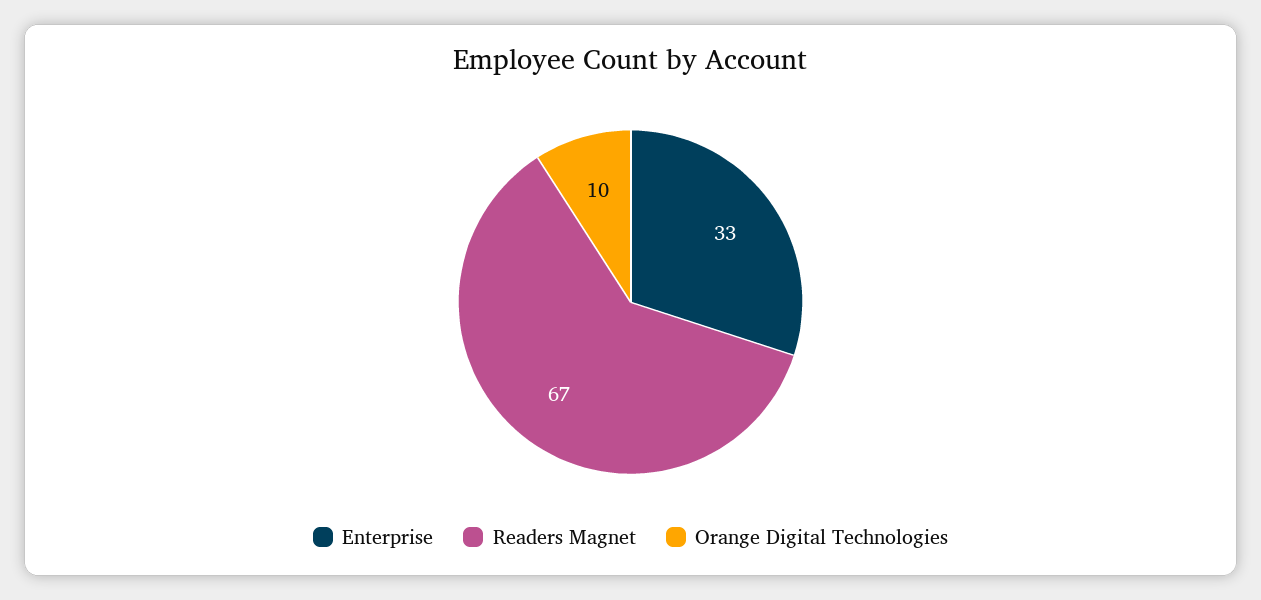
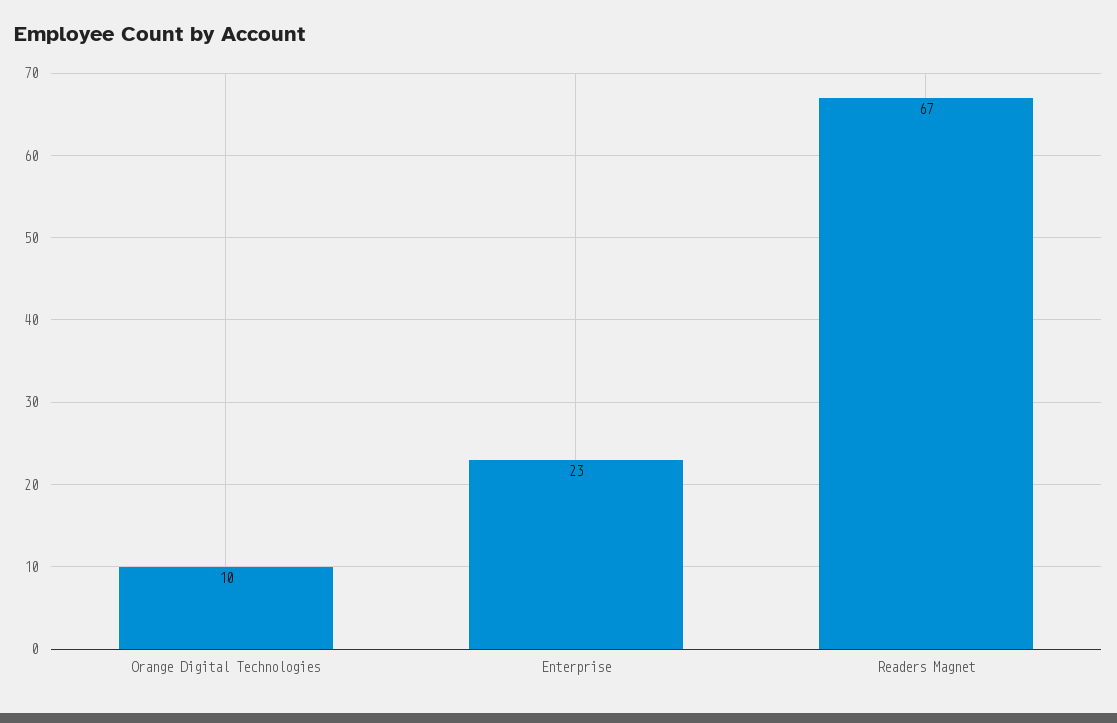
Enterprise: 33 -> 23

